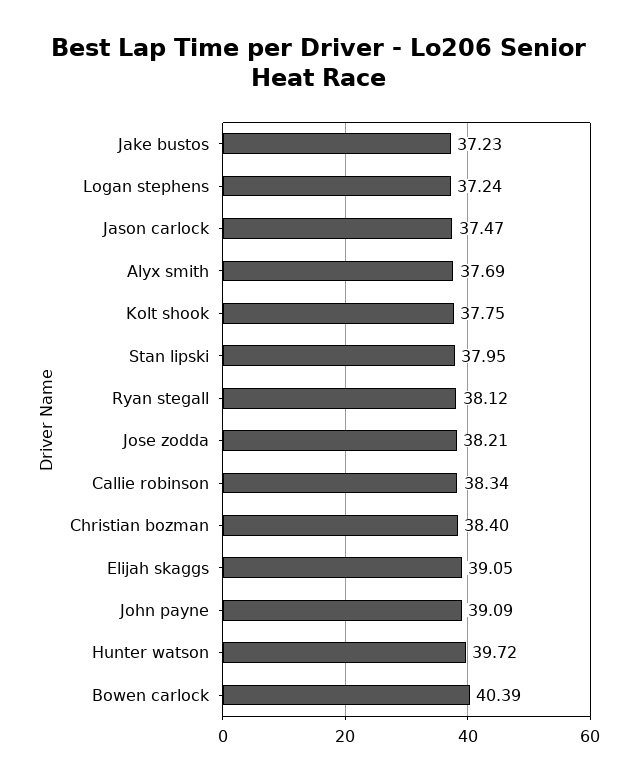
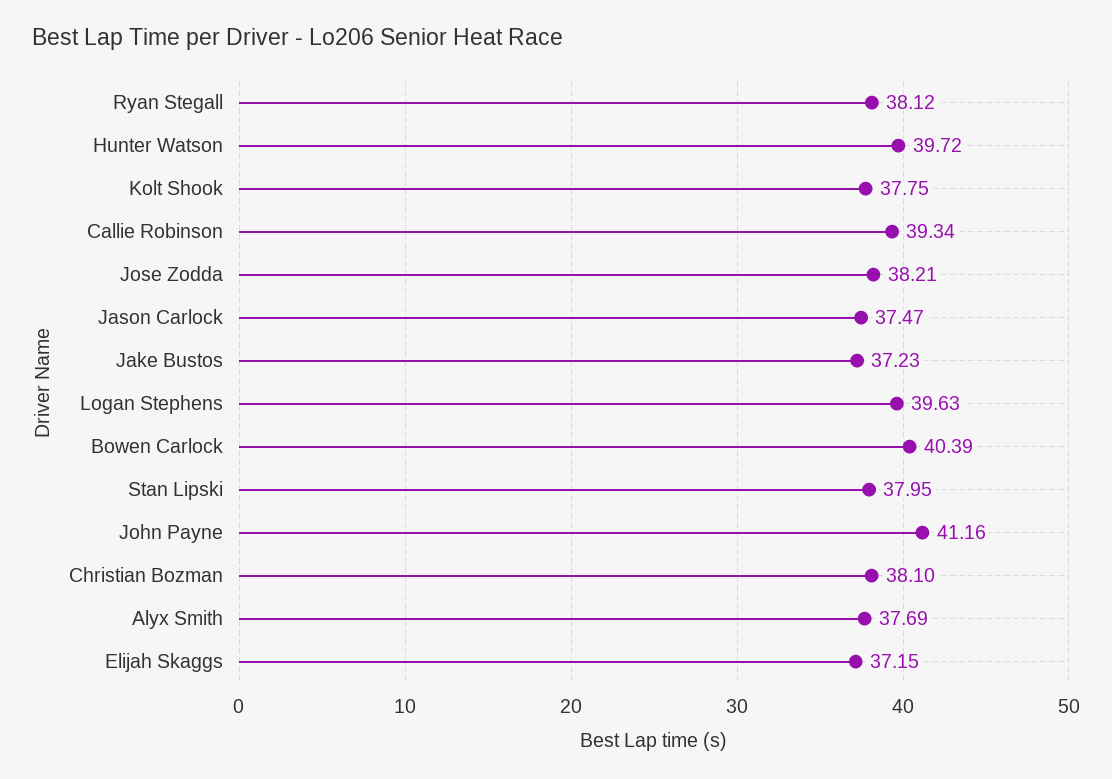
Logan stephens: 37.24 -> 39.63
Callie robinson: 38.34 -> 39.34
Christian bozman: 38.4 -> 38.1
Elijah skaggs: 39.05 -> 37.15
John payne: 39.09 -> 41.16

